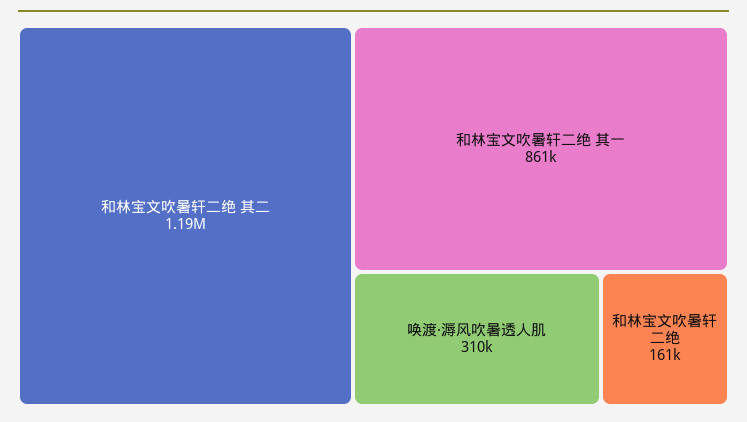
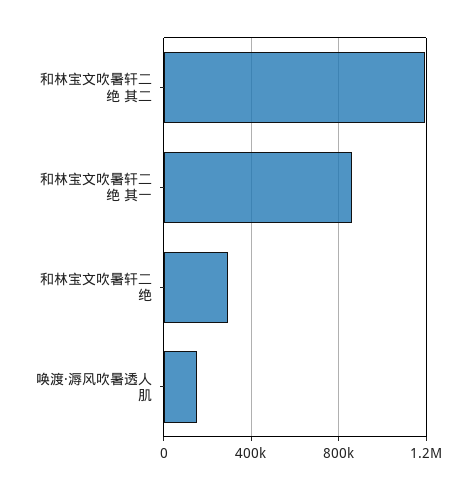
唤渡·溽风吹暑透人肌: 310000 -> 150000
和林宝文吹暑轩二绝: 161000 -> 300000

